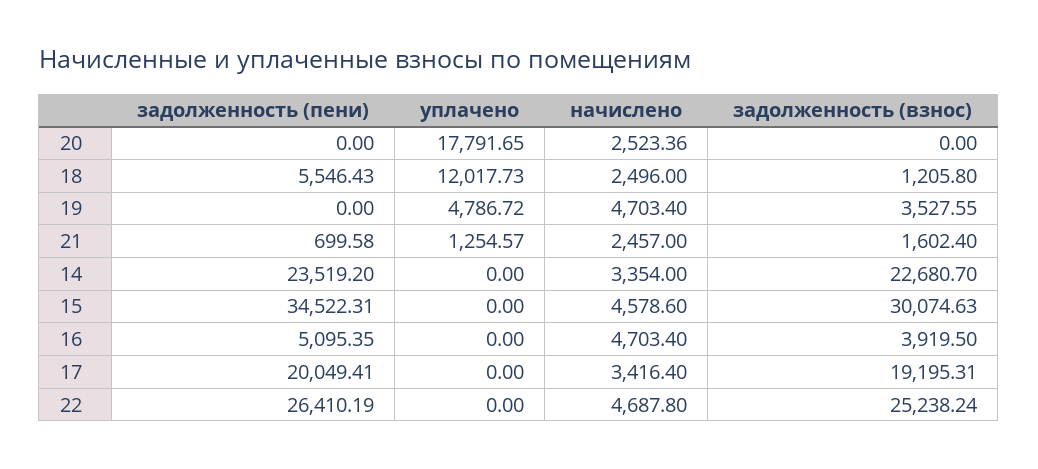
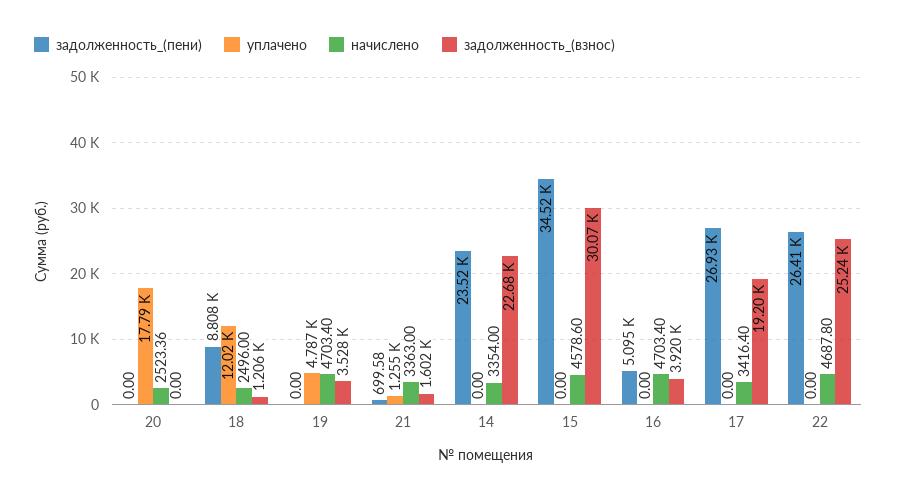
задолженность (пени), 18: 5546.43 -> 8808
начислено, 21: 2457 -> 3363
задолженность (пени), 17: 20049.41 -> 26930

